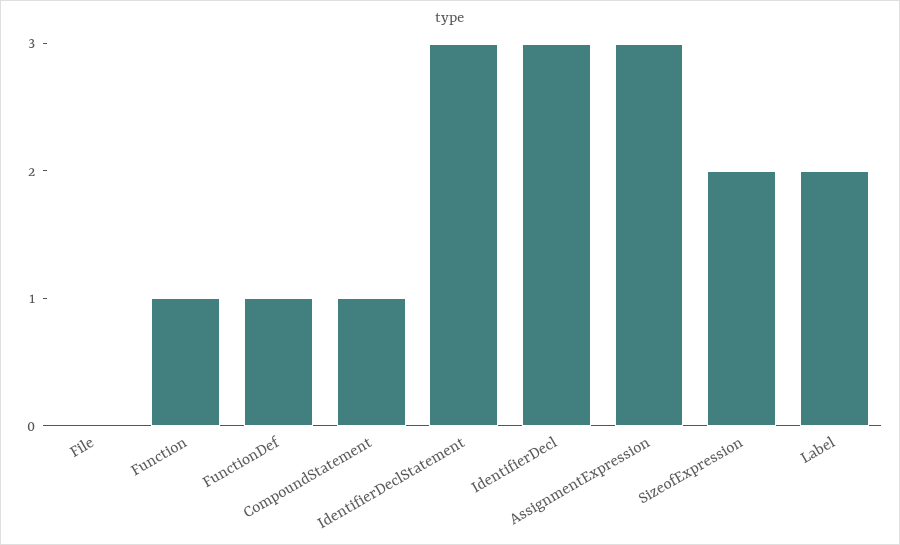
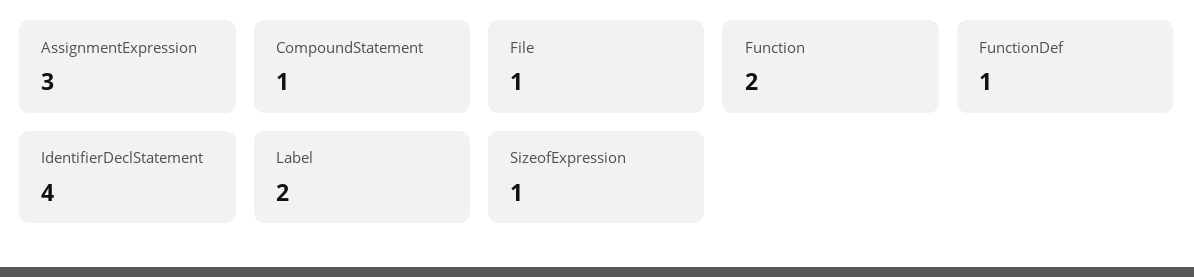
File: 0 -> 1
Function: 1 -> 2
IdentifierDeclStatement: 3 -> 4
IdentifierDecl: 3 -> none
SizeofExpression: 2 -> 1

